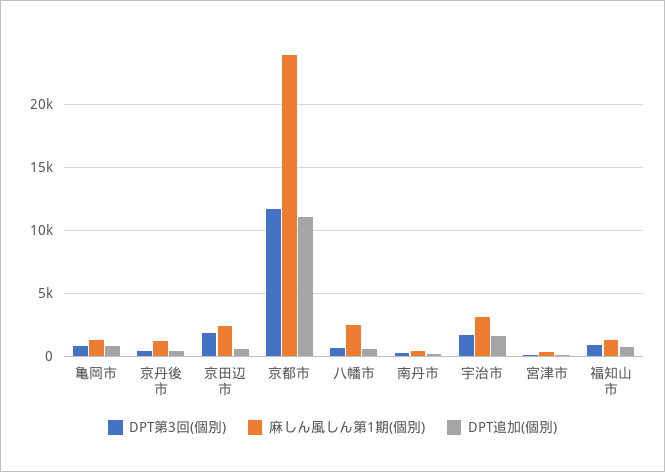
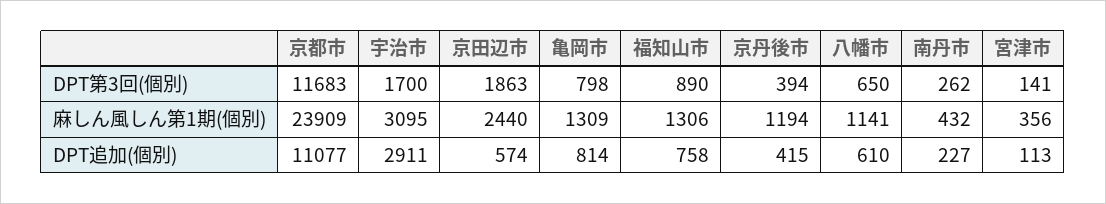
麻しん風しん第1期(個別), 八幡市: 2500 -> 1141
DPT追加(個別), 宇治市: 1500 -> 2911

